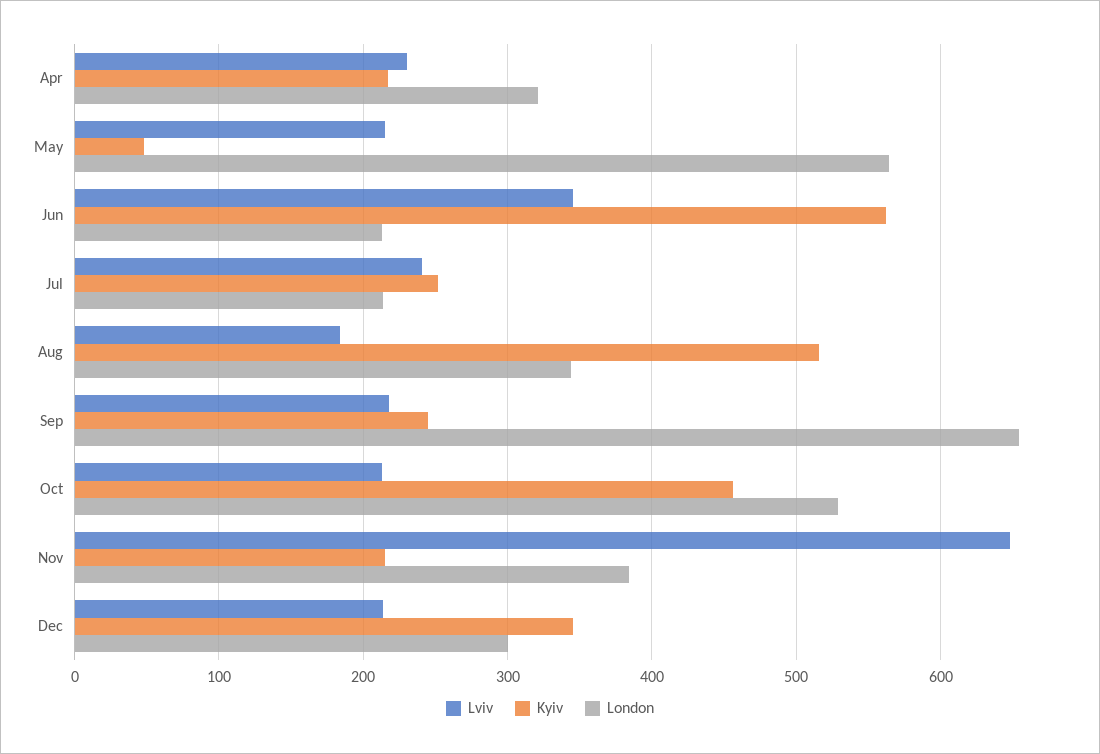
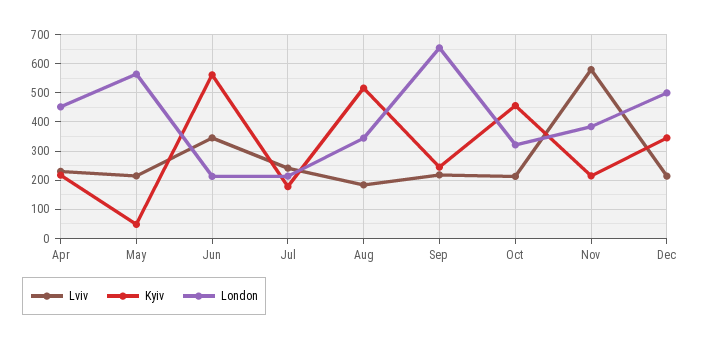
London, Apr: 320 -> 450
Kyiv, Jul: 250 -> 175
London, Oct: 530 -> 325
Lviv, Nov: 650 -> 575
London, Dec: 300 -> 500

